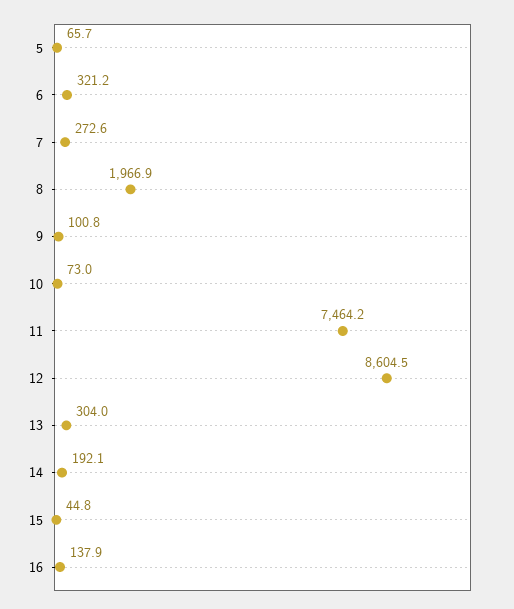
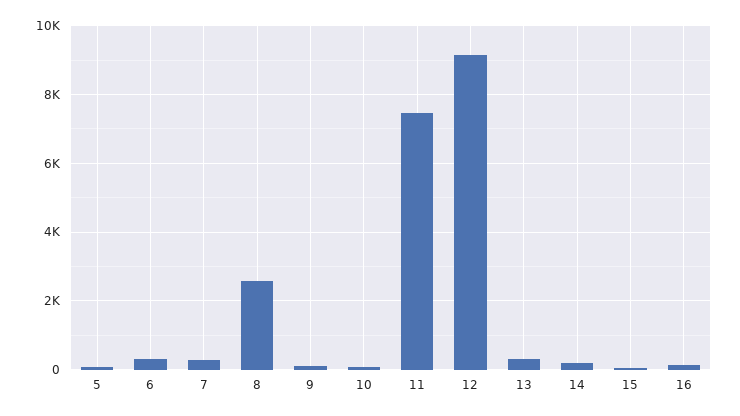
8: 1966.9 -> 2600
12: 8604.5 -> 9200

